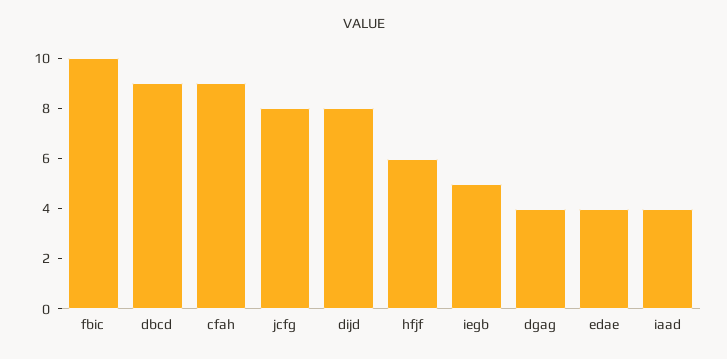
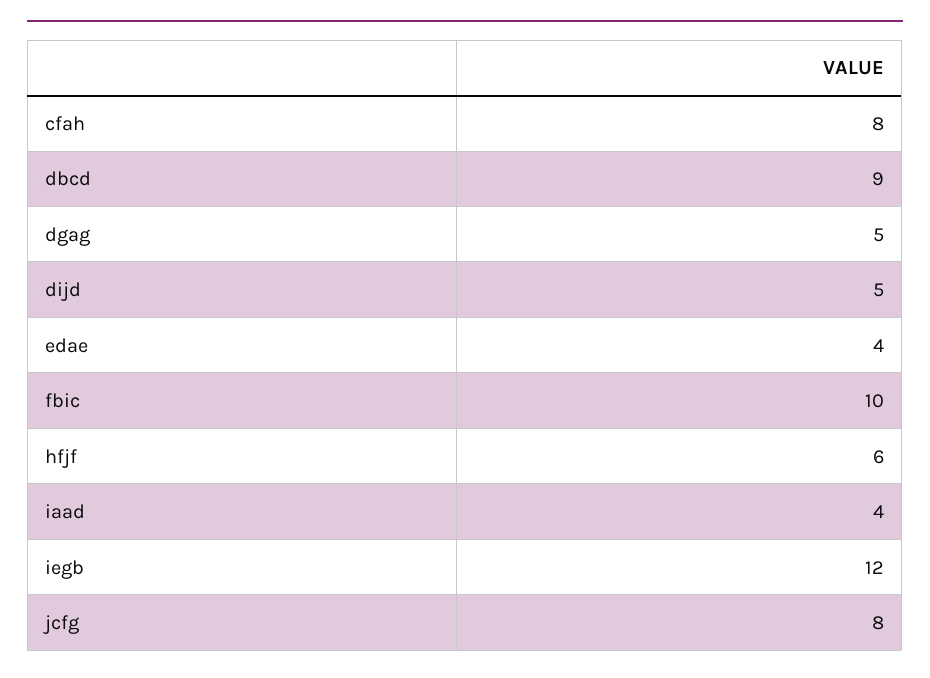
cfah: 9 -> 8
dijd: 8 -> 5
iegb: 5 -> 12
dgag: 4 -> 5

